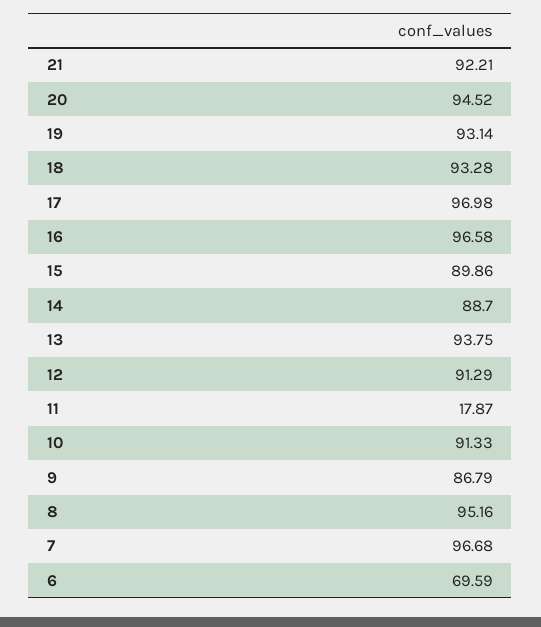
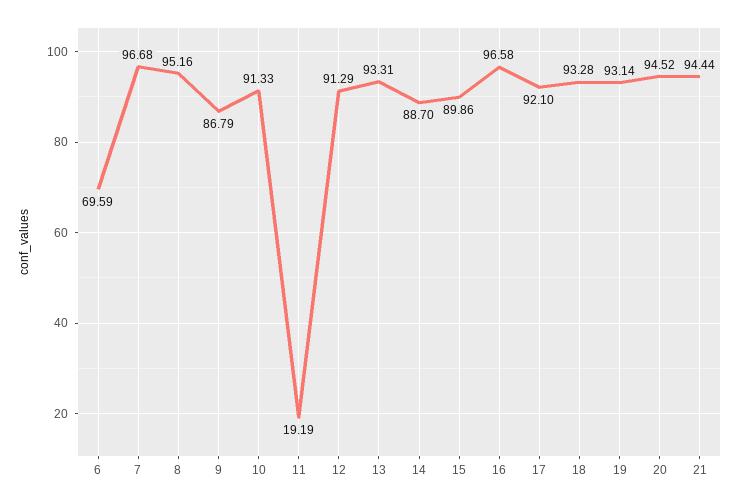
21: 92.21 -> 94.44
17: 96.98 -> 92.1
13: 93.75 -> 93.31
11: 17.87 -> 19.19

